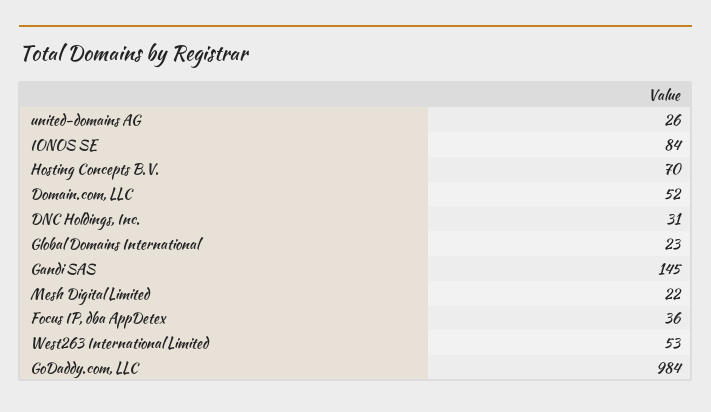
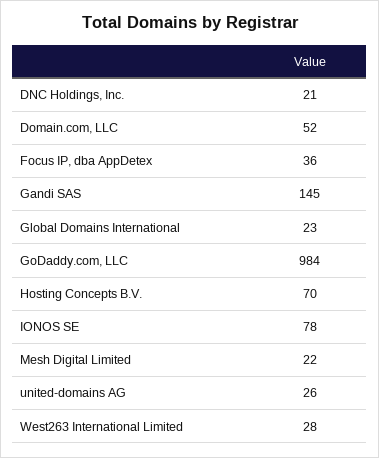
IONOS SE: 84 -> 78
DNC Holdings, Inc.: 31 -> 21
West263 International Limited: 53 -> 28

